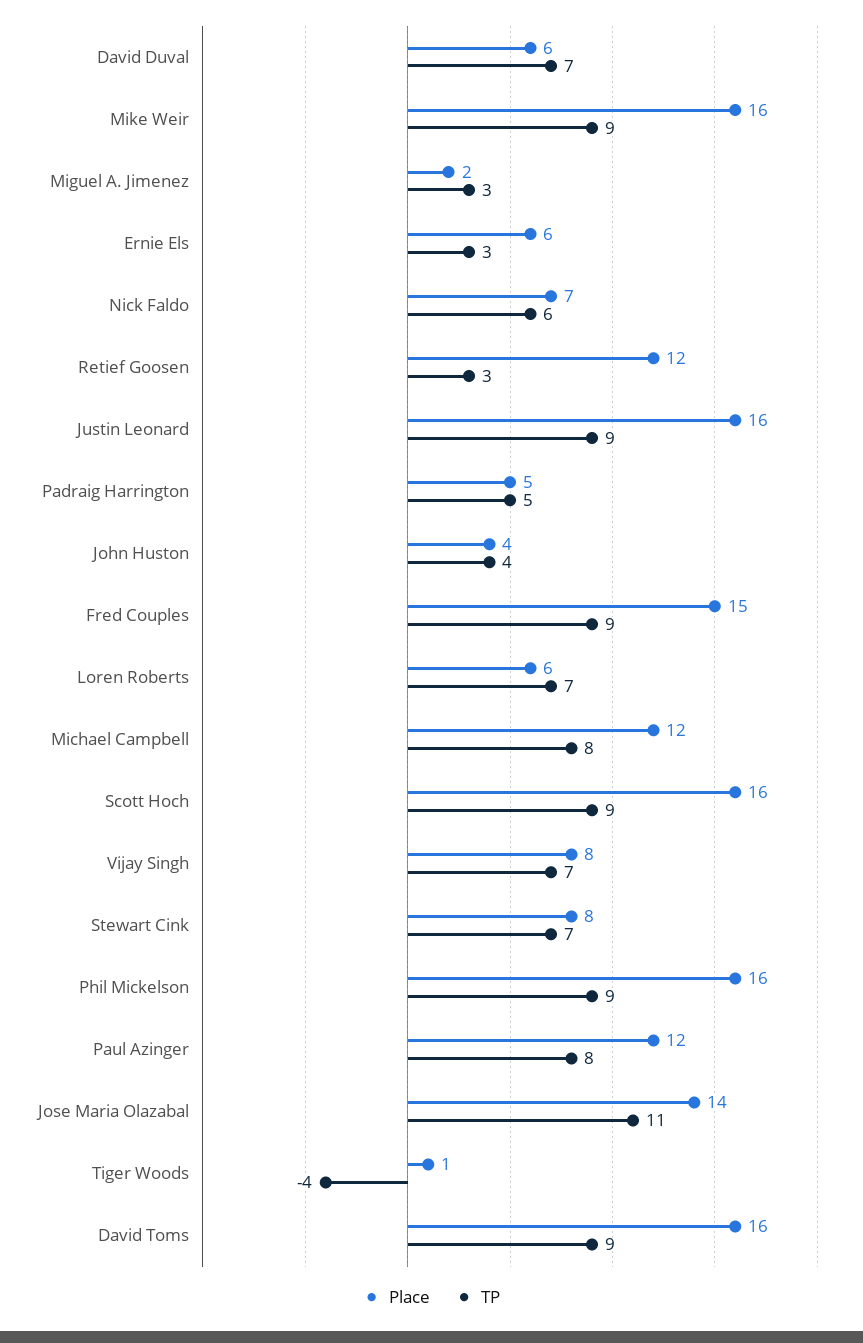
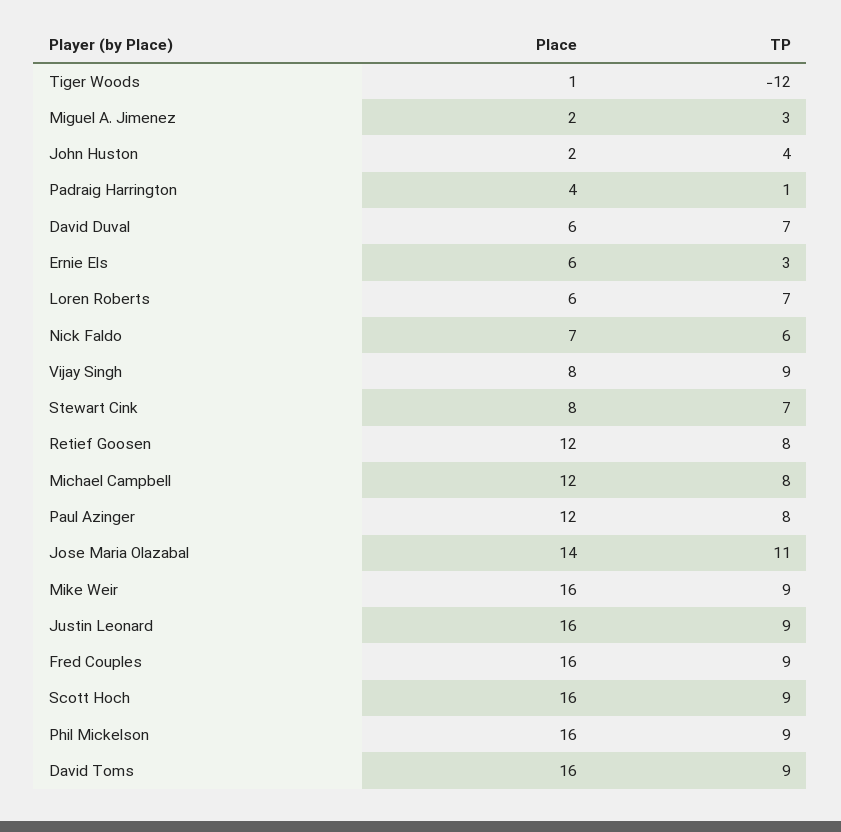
TP, Retief Goosen: 3 -> 8
Place, Padraig Harrington: 5 -> 4
TP, Padraig Harrington: 5 -> 1
Place, John Huston: 4 -> 2
Place, Fred Couples: 15 -> 16
TP, Vijay Singh: 7 -> 9
TP, Tiger Woods: -4 -> -12

